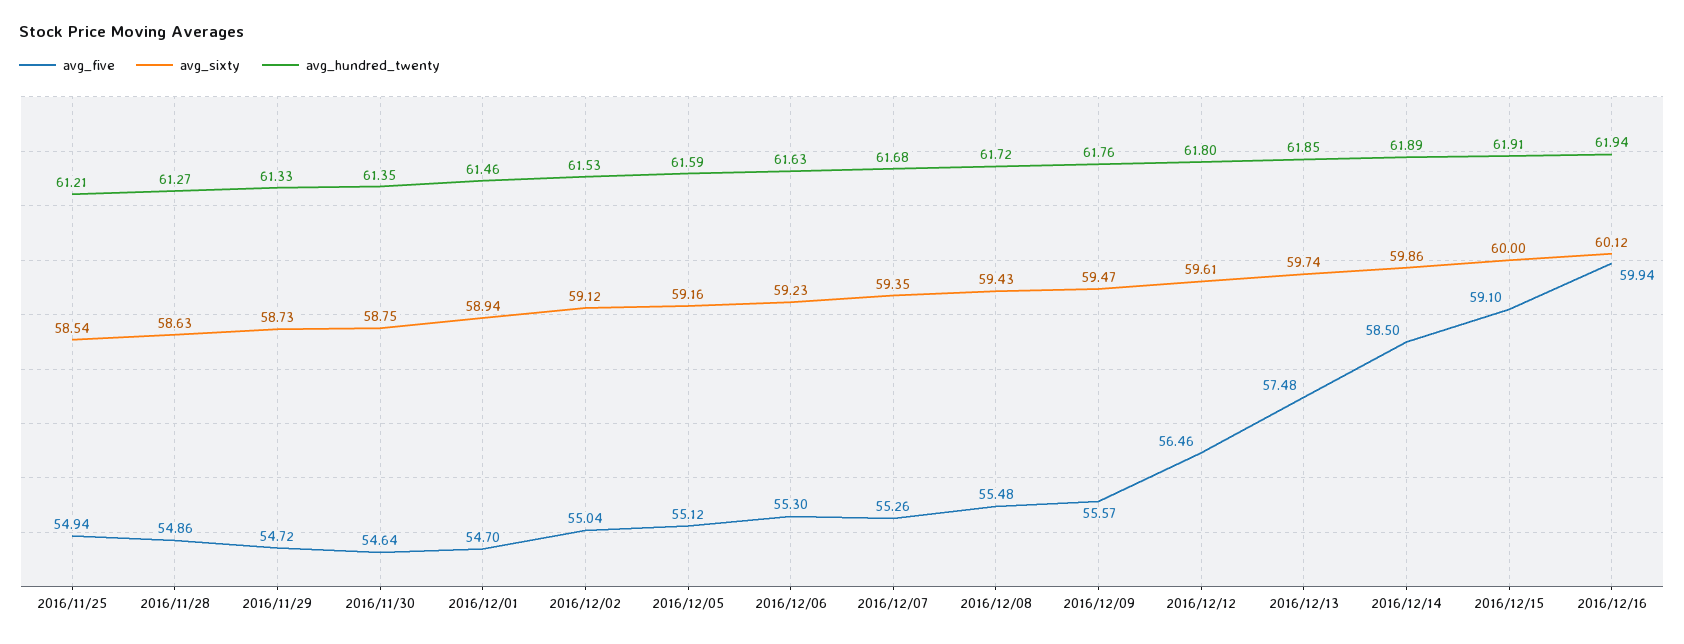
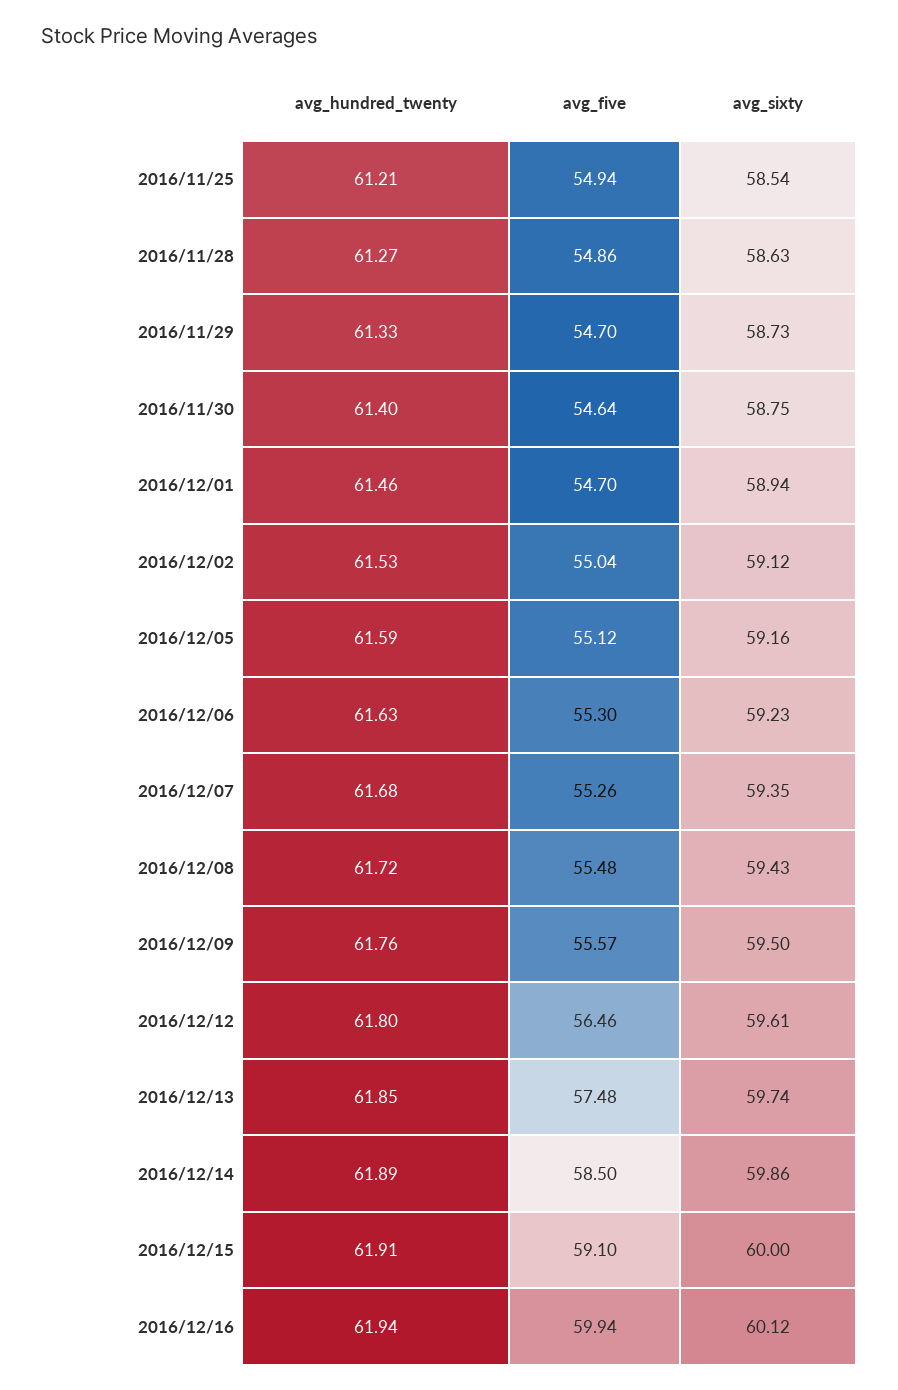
avg_five, 2016/11/29: 54.72 -> 54.7
avg_hundred_twenty, 2016/11/30: 61.35 -> 61.4
avg_sixty, 2016/12/09: 59.47 -> 59.5

